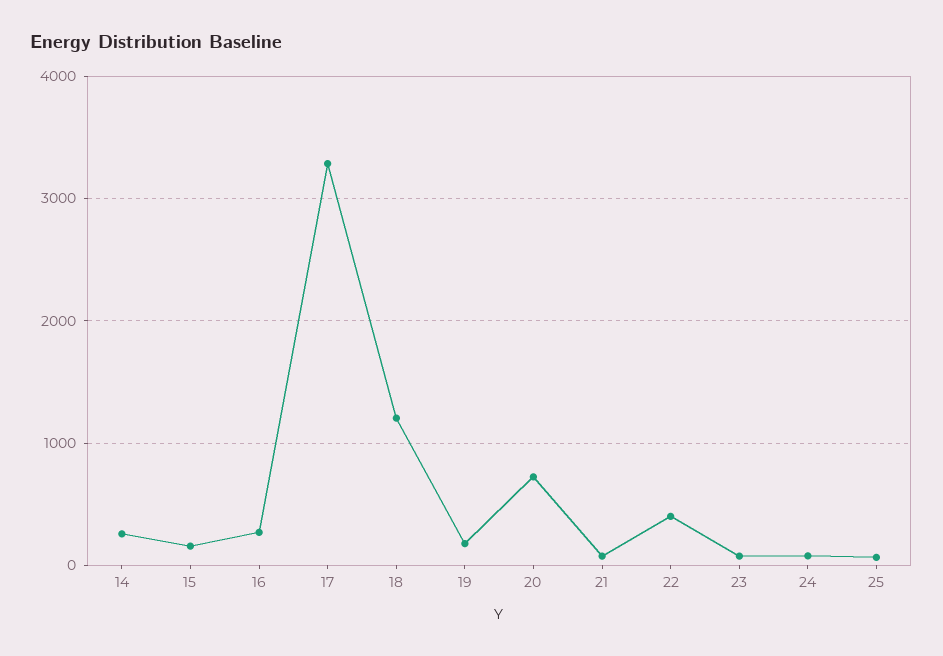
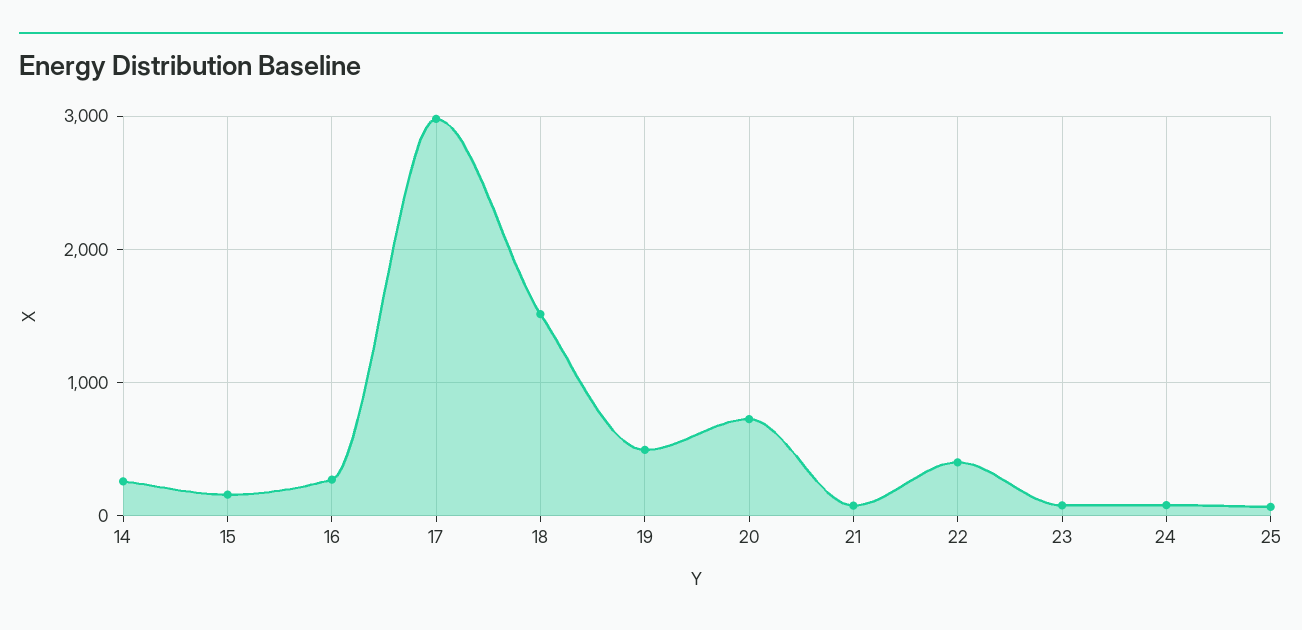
17: 3300 -> 3000
18: 1200 -> 1500
19: 200 -> 500

